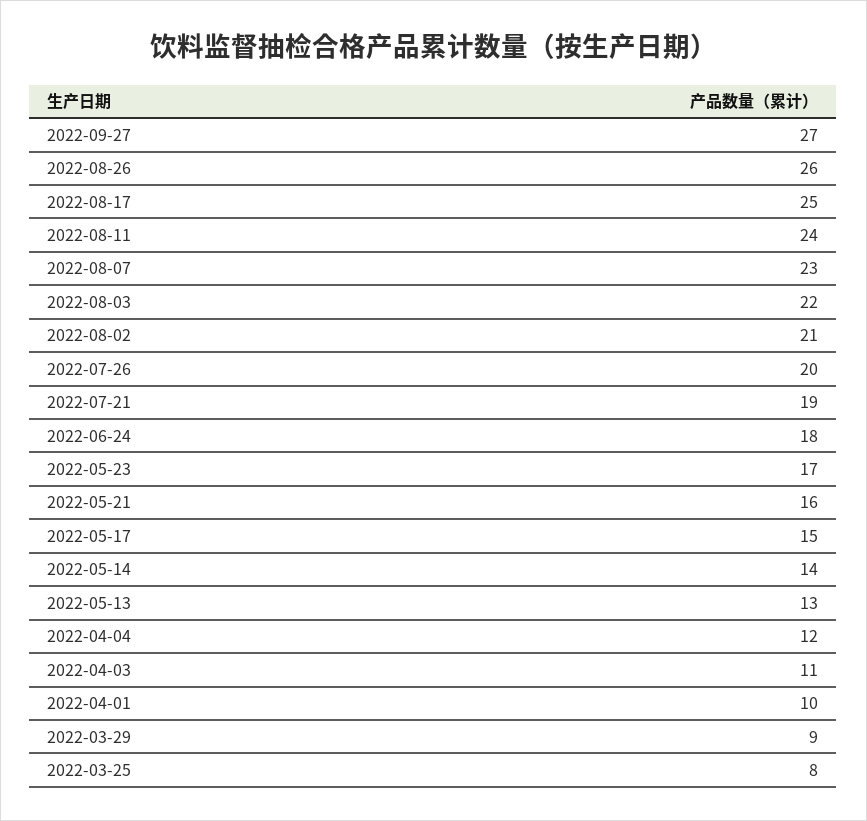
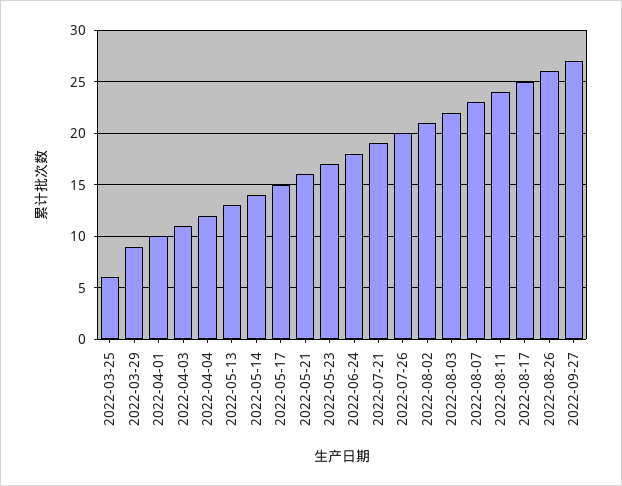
2022-03-25: 8 -> 6

